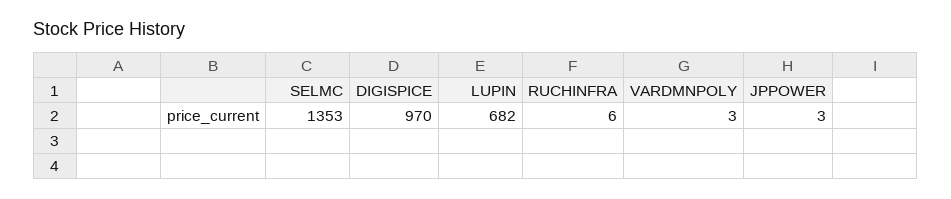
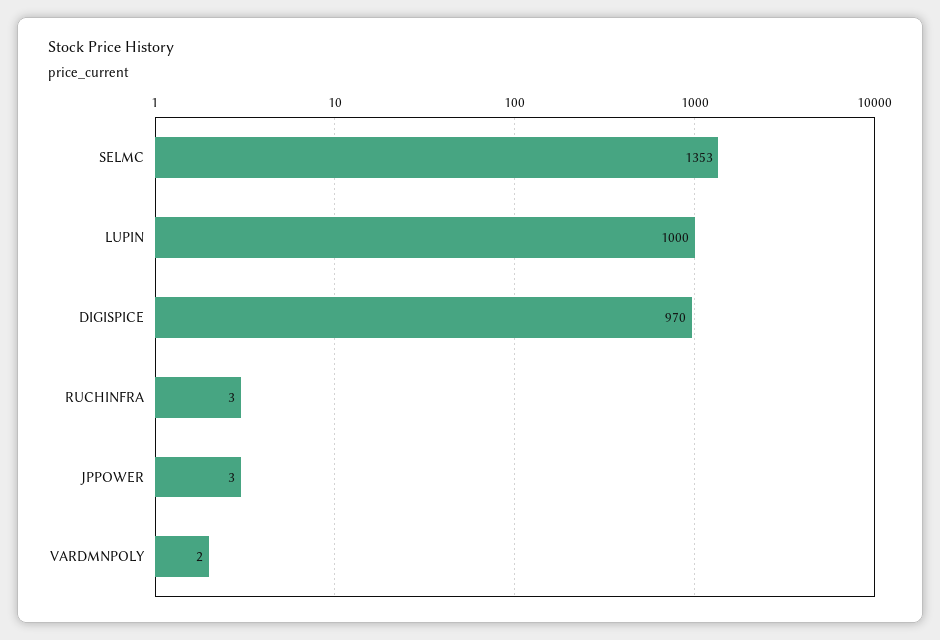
LUPIN: 682 -> 1000
RUCHINFRA: 6 -> 3
VARDMNPOLY: 3 -> 2

